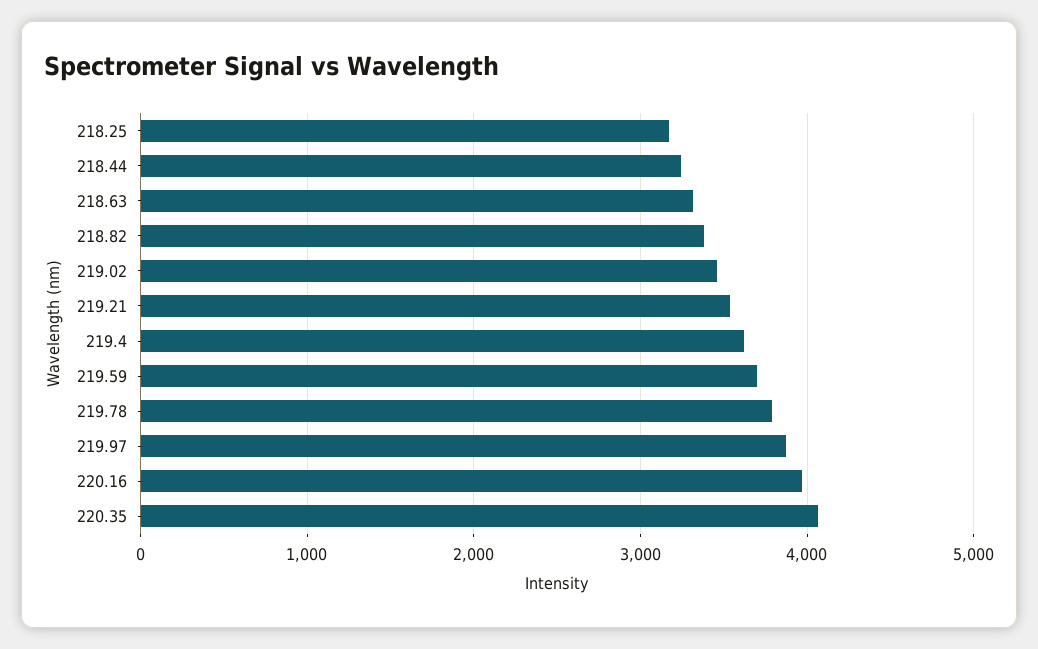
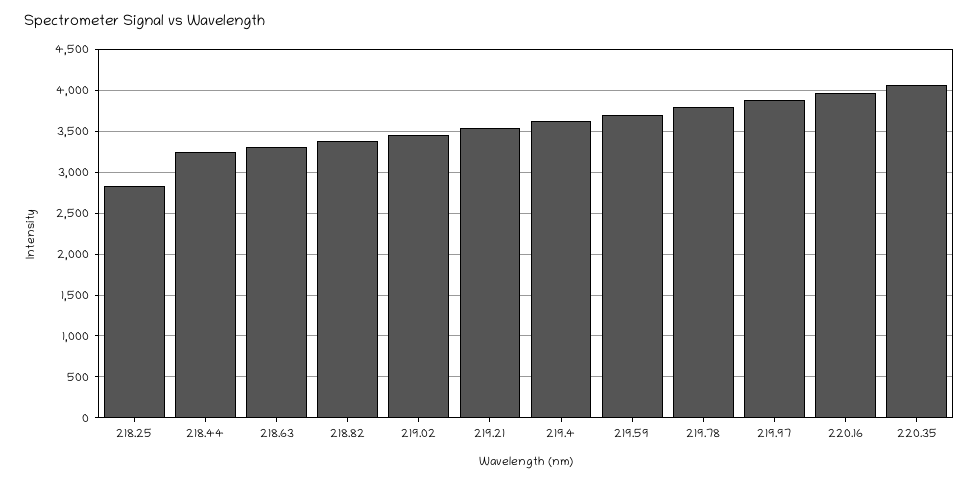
218.25: 3200 -> 2800

